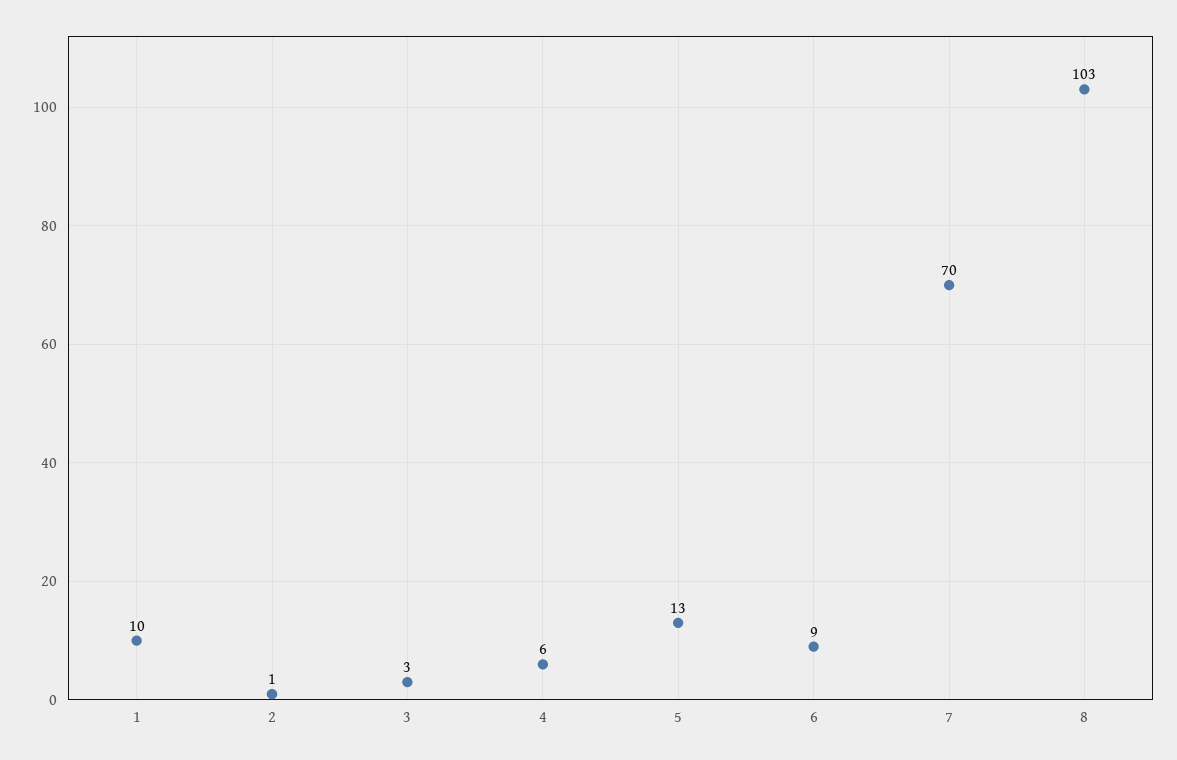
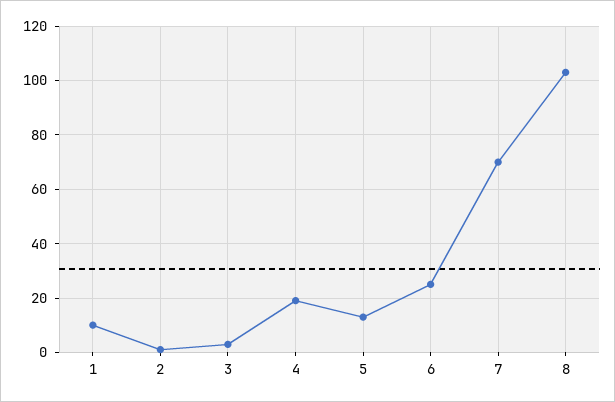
4: 6 -> 20
6: 9 -> 25

